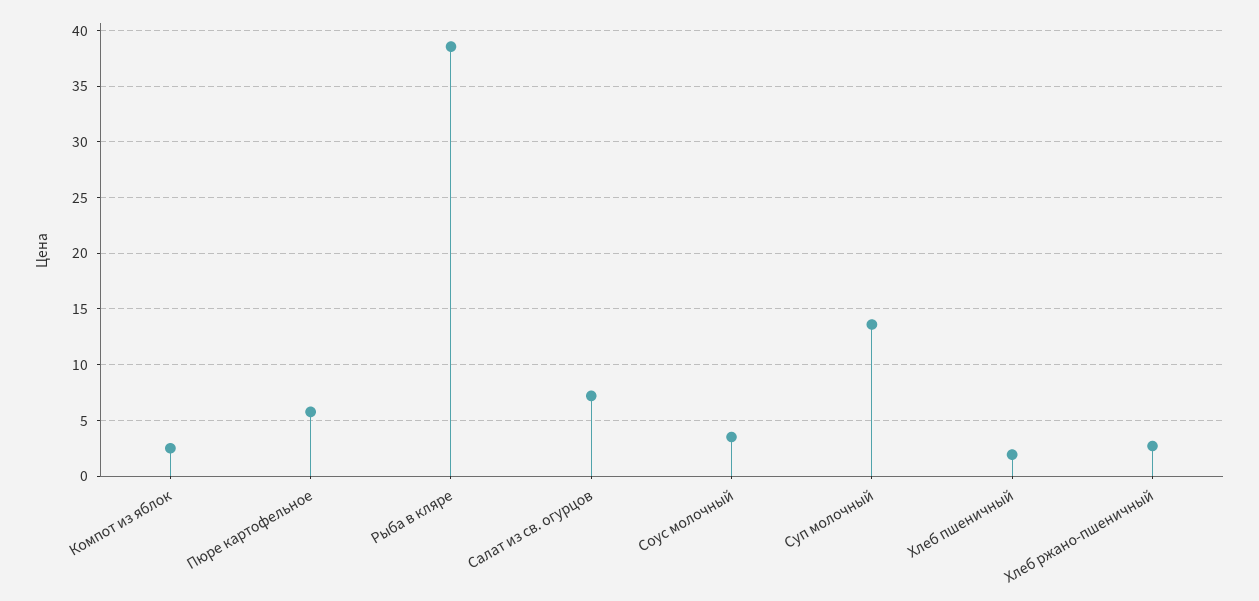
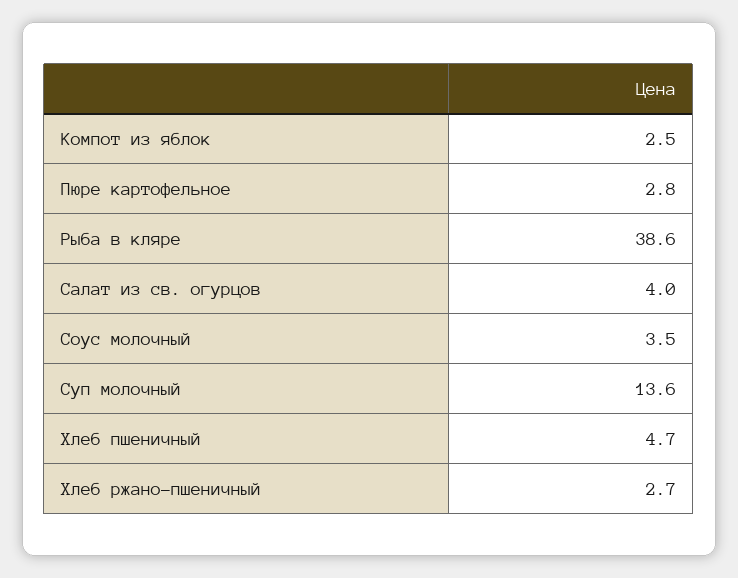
Пюре картофельное: 6 -> 2.8
Салат из св. огурцов: 7 -> 4
Хлеб пшеничный: 2 -> 4.7

